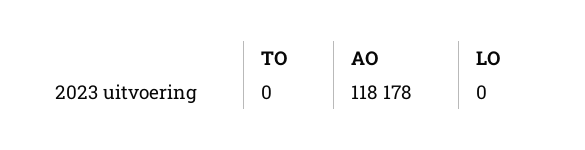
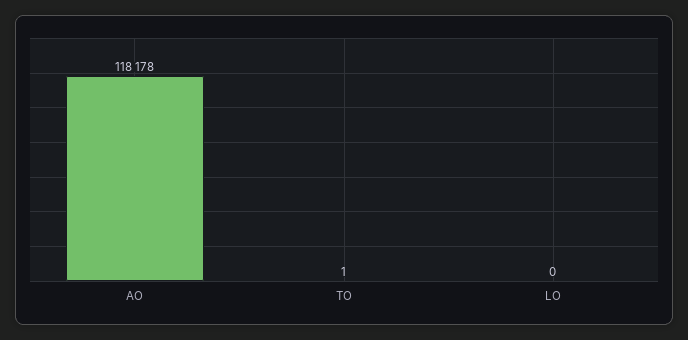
TO: 0 -> 1

